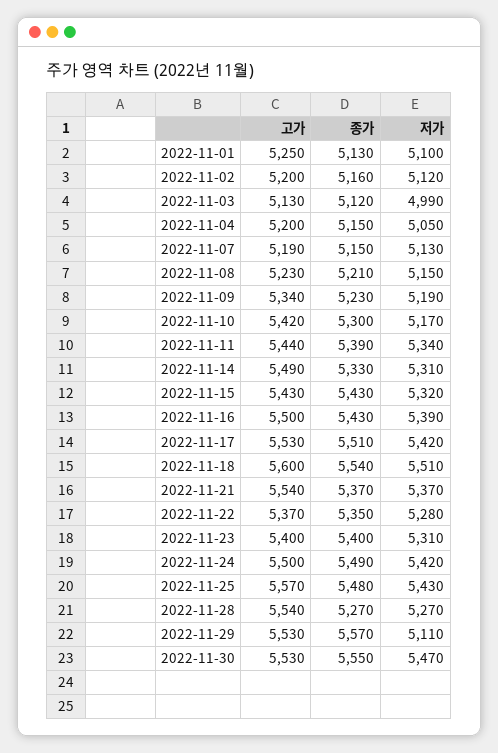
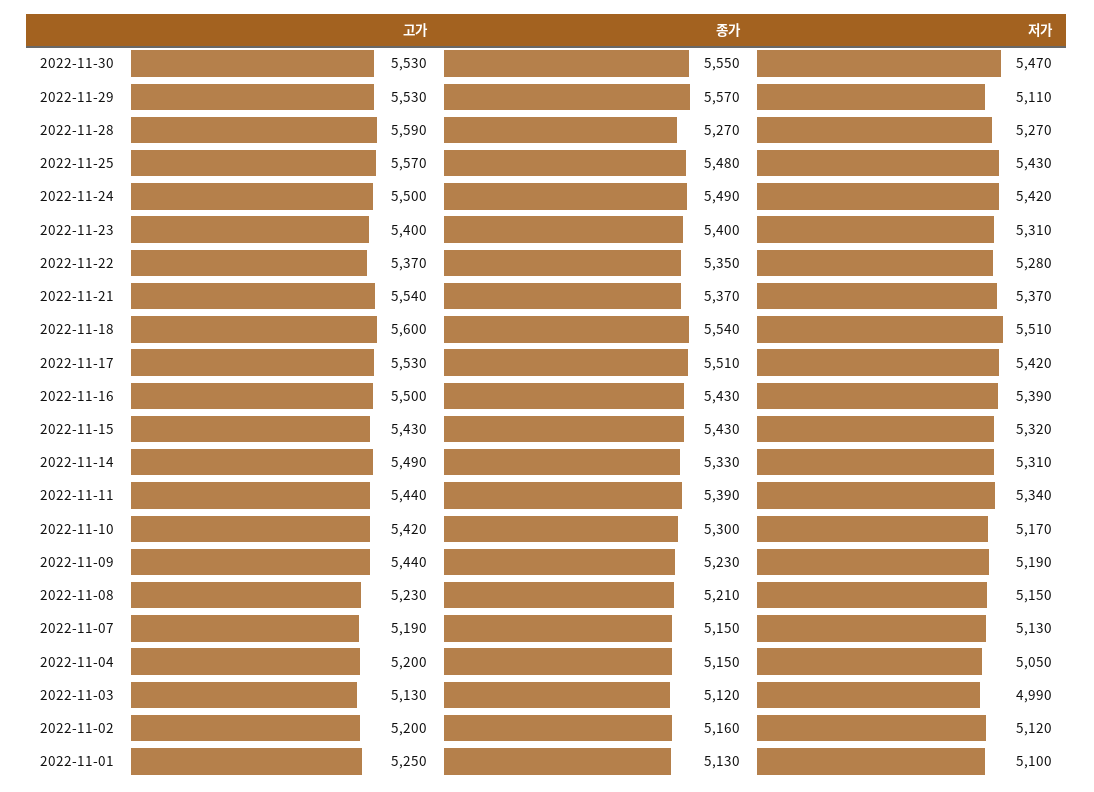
고가, 2022-11-09: 5340 -> 5440
고가, 2022-11-28: 5540 -> 5590

